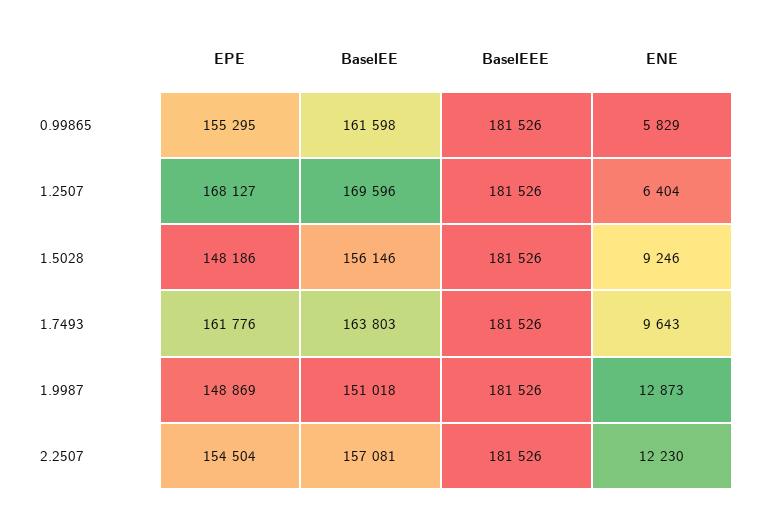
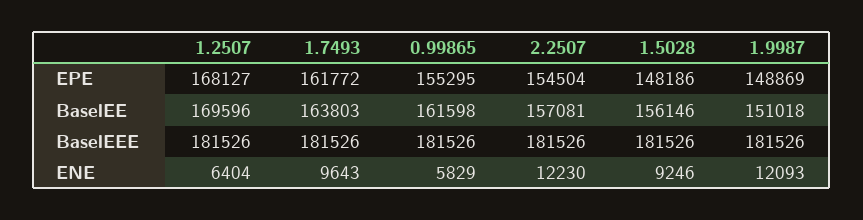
EPE, 1.7493: 161776 -> 161772
ENE, 1.9987: 12873 -> 12093

